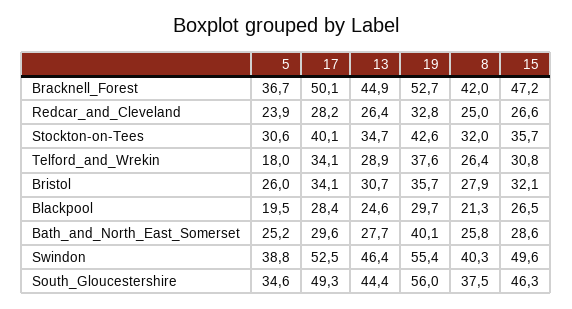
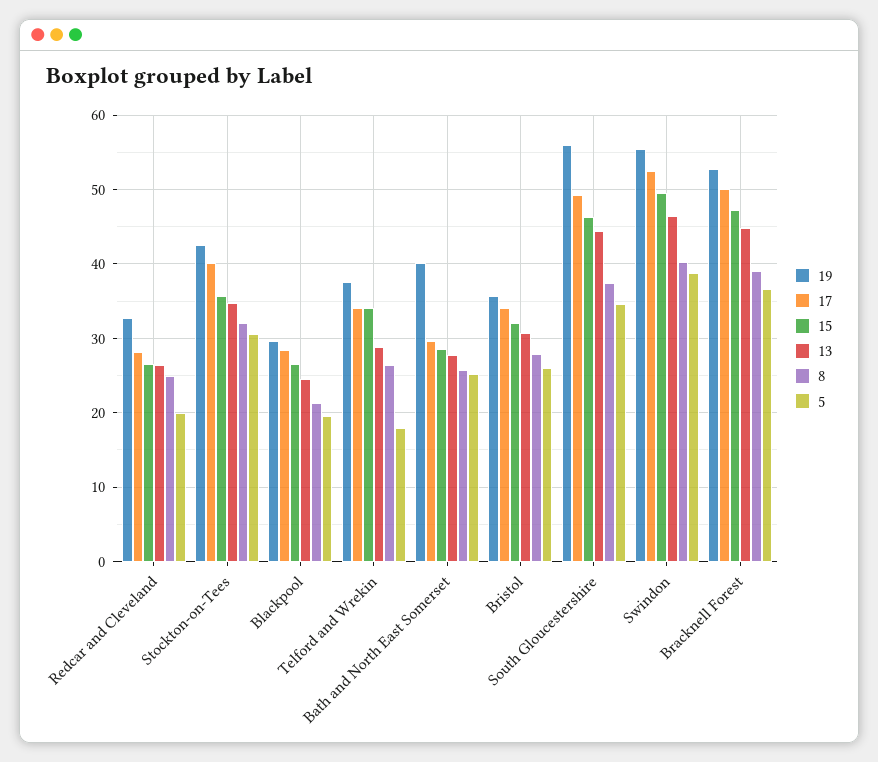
8, Bracknell_Forest: 42 -> 39
5, Redcar_and_Cleveland: 23.9 -> 20
15, Telford_and_Wrekin: 30.8 -> 34

